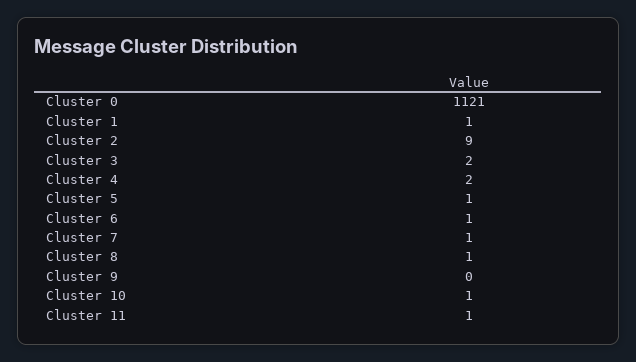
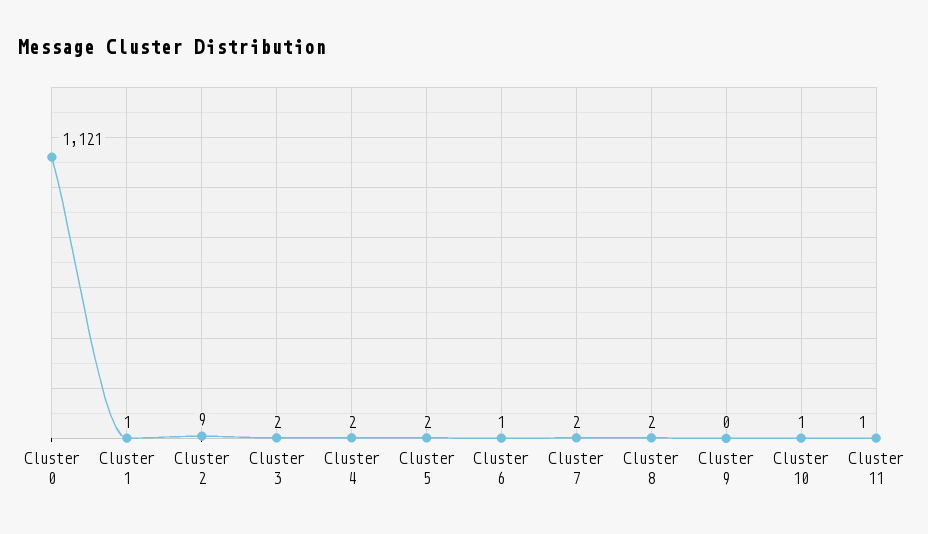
Cluster 5: 1 -> 2
Cluster 7: 1 -> 2
Cluster 8: 1 -> 2

